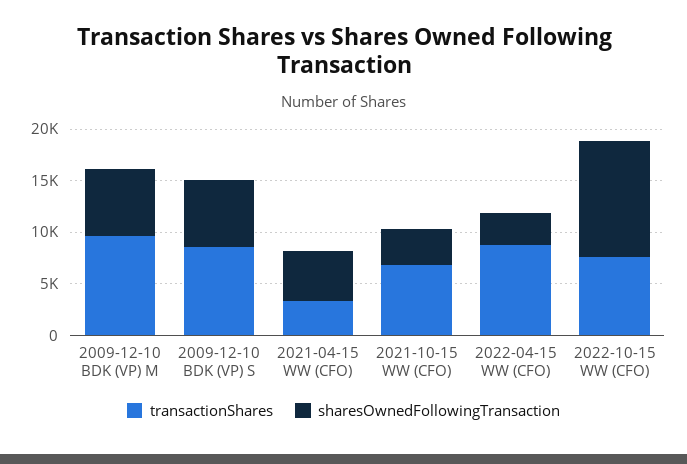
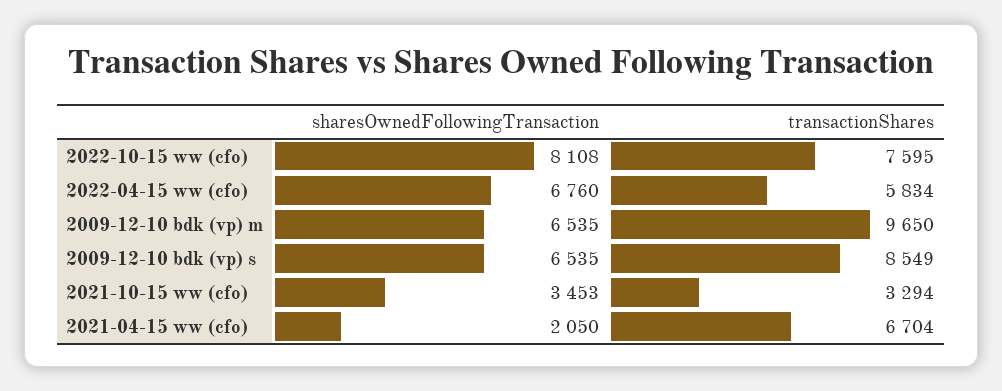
transactionShares, 2021-04-15 WW (CFO): 3000 -> 6704
sharesOwnedFollowingTransaction, 2021-04-15 WW (CFO): 5000 -> 2050
transactionShares, 2021-10-15 WW (CFO): 7000 -> 3294
transactionShares, 2022-04-15 WW (CFO): 9000 -> 5834
sharesOwnedFollowingTransaction, 2022-04-15 WW (CFO): 3000 -> 6760
sharesOwnedFollowingTransaction, 2022-10-15 WW (CFO): 11000 -> 8108

